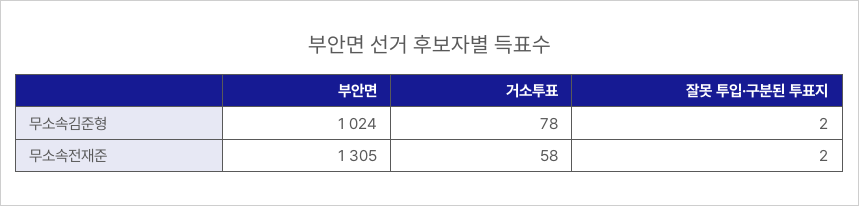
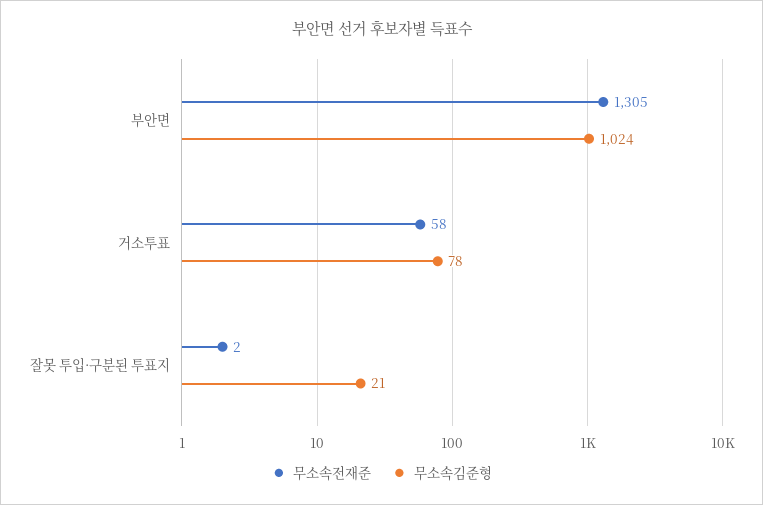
무소속김준형, 잘못 투입·구분된 투표지: 2 -> 21

